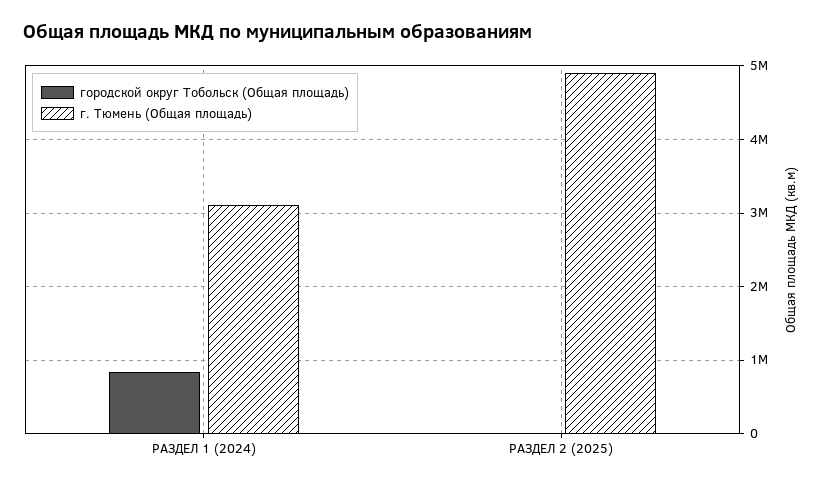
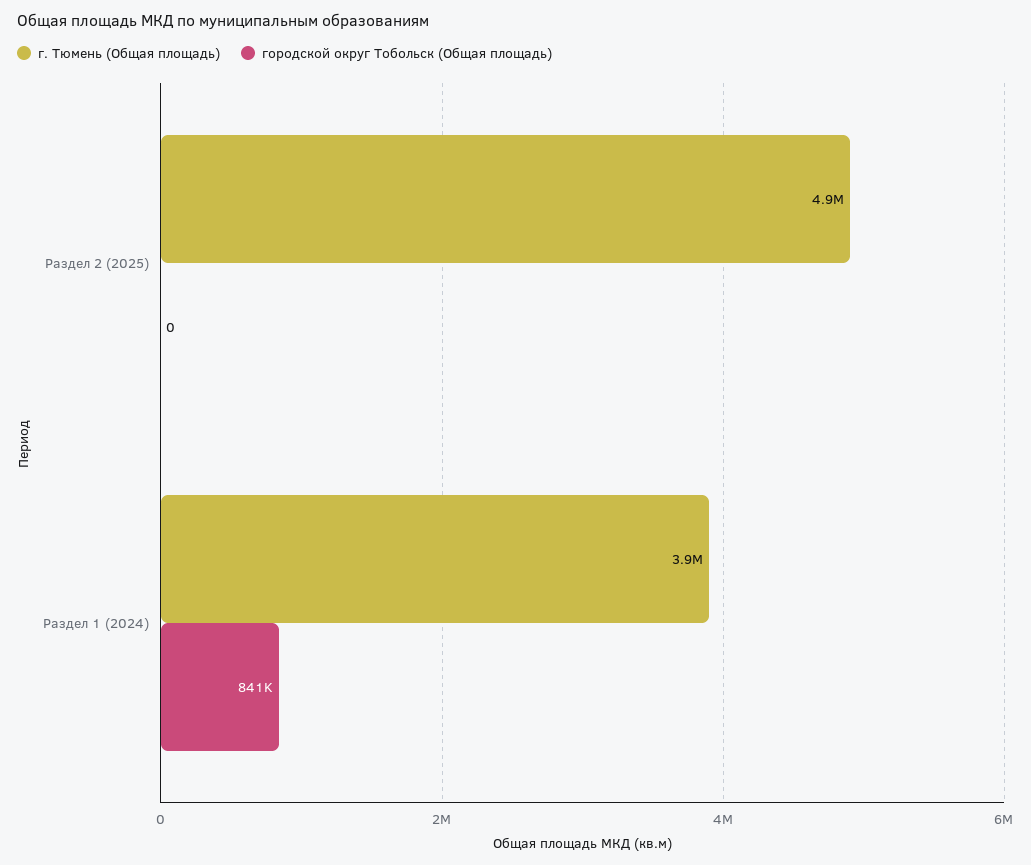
г. Тюмень (Общая площадь), РАЗДЕЛ 1 (2024): 3100000 -> 3900000

